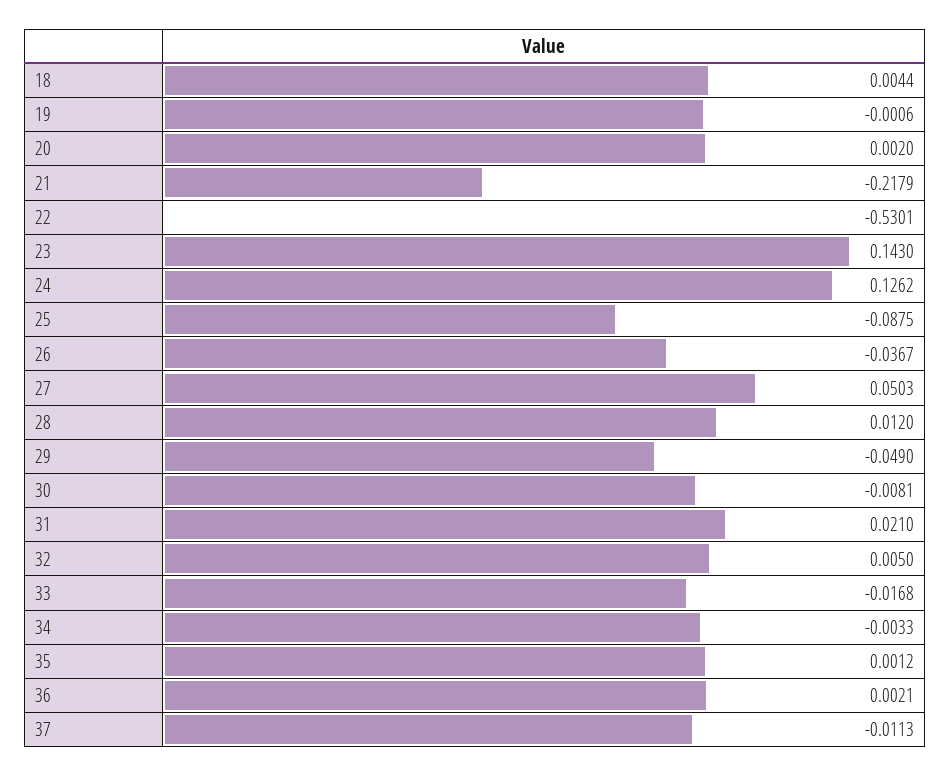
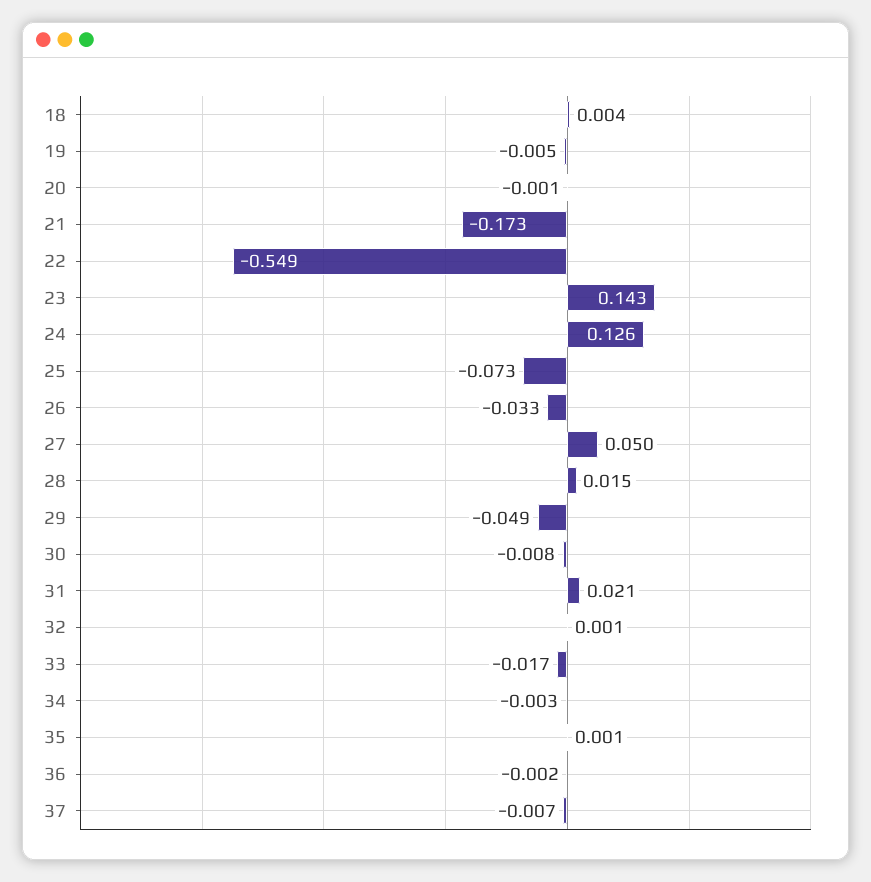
19: -0.0006 -> -0.005
20: 0.002 -> -0.001
21: -0.2179 -> -0.173
22: -0.5301 -> -0.549
25: -0.0875 -> -0.073
26: -0.0367 -> -0.033
28: 0.012 -> 0.015
32: 0.005 -> 0.001
36: 0.0021 -> -0.002
37: -0.0113 -> -0.007

